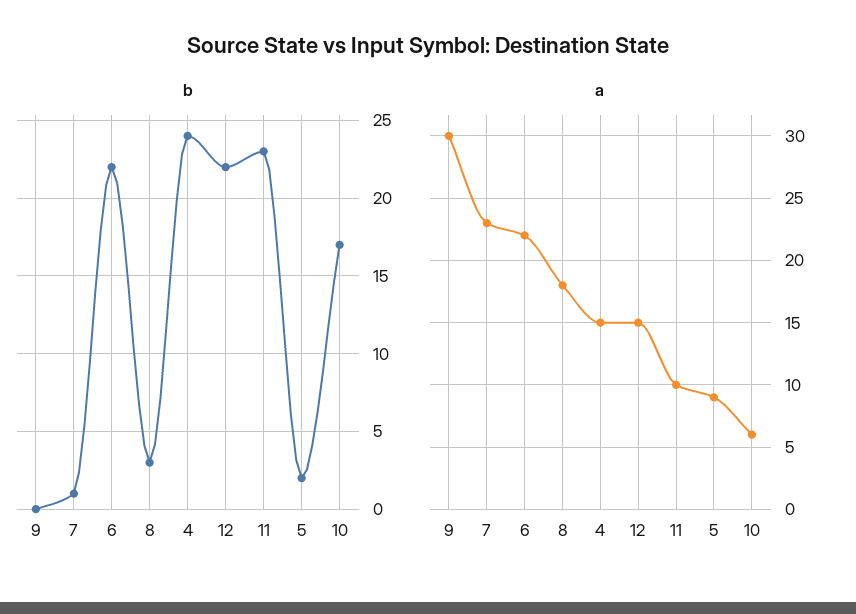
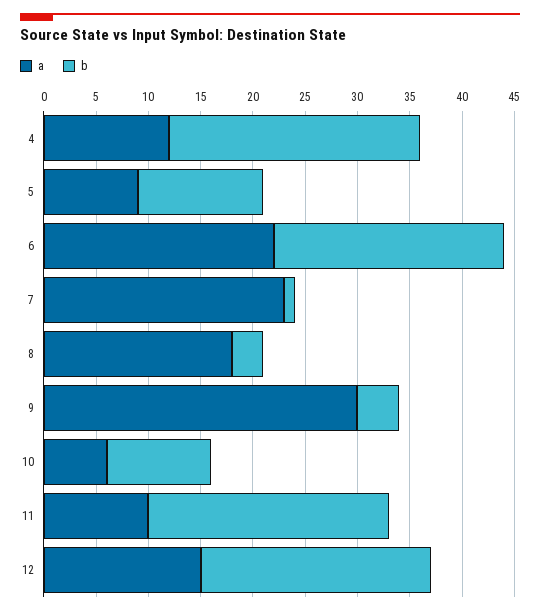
b, 9: 0 -> 4
b, 5: 2 -> 12
b, 10: 17 -> 10
a, 4: 15 -> 12

